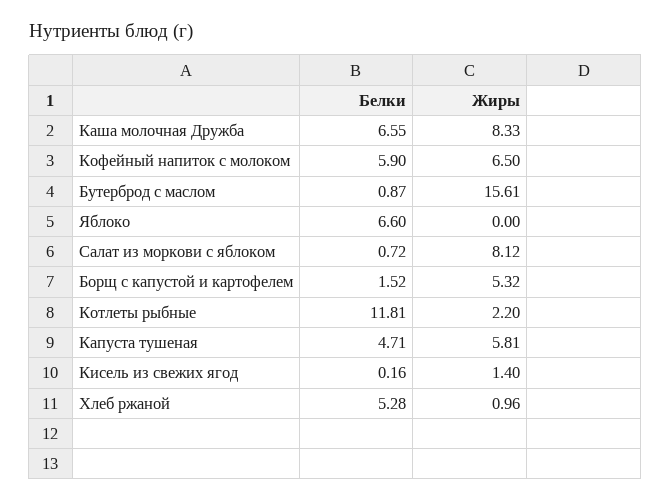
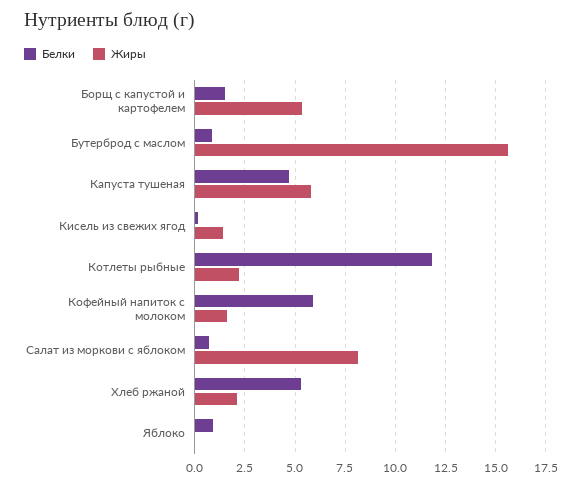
Белки, Каша молочная Дружба: 6.55 -> none
Жиры, Каша молочная Дружба: 8.33 -> none
Жиры, Кофейный напиток с молоком: 6.5 -> 1.5
Белки, Яблоко: 6.6 -> 1
Жиры, Хлеб ржаной: 0.96 -> 2

